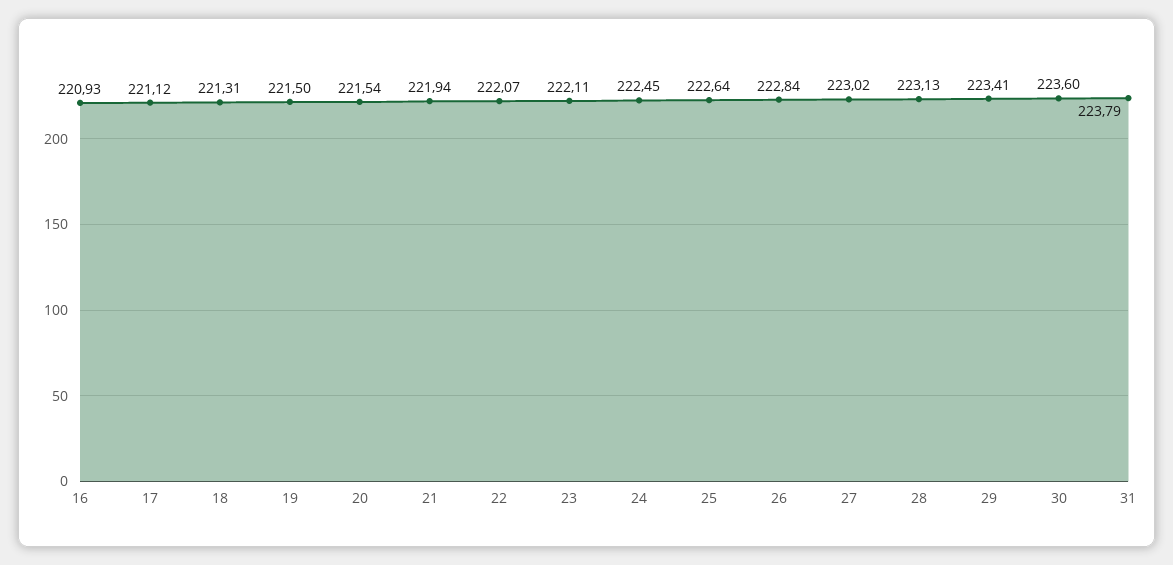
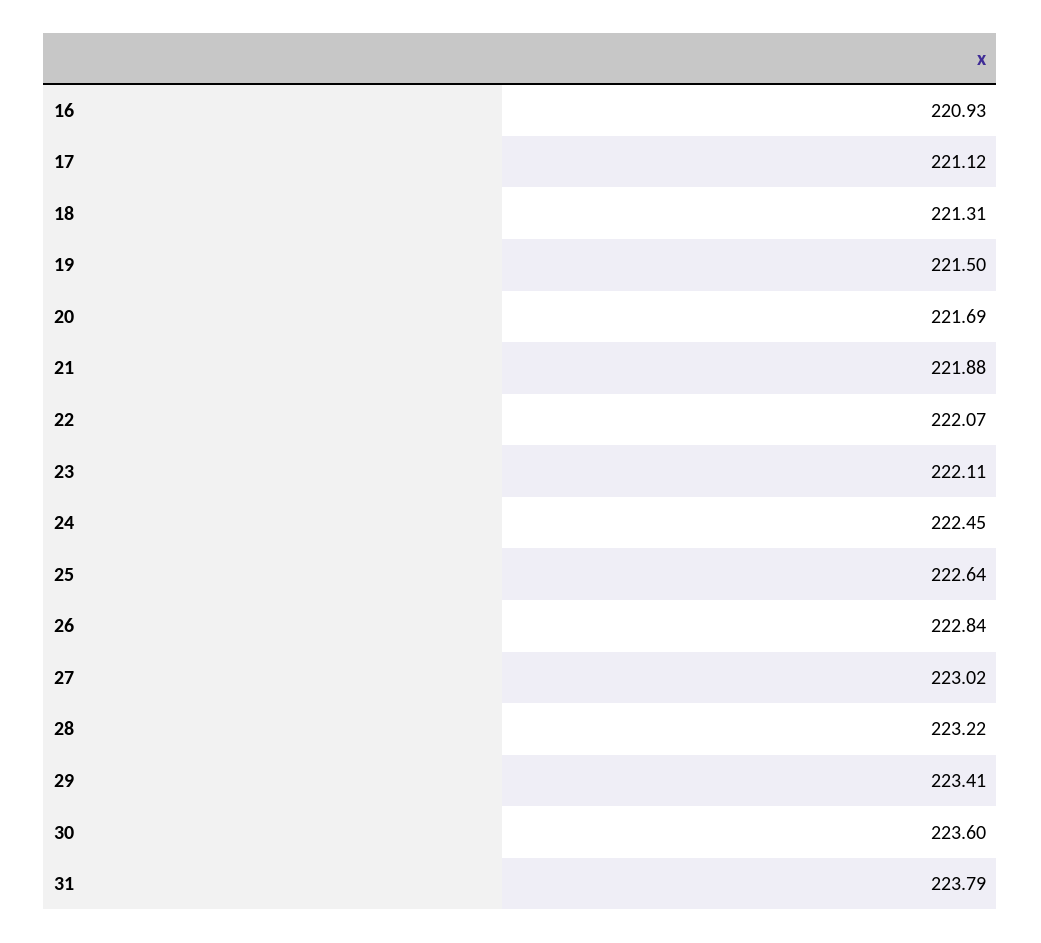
20: 221.54 -> 221.69
21: 221.94 -> 221.88
28: 223.13 -> 223.22

